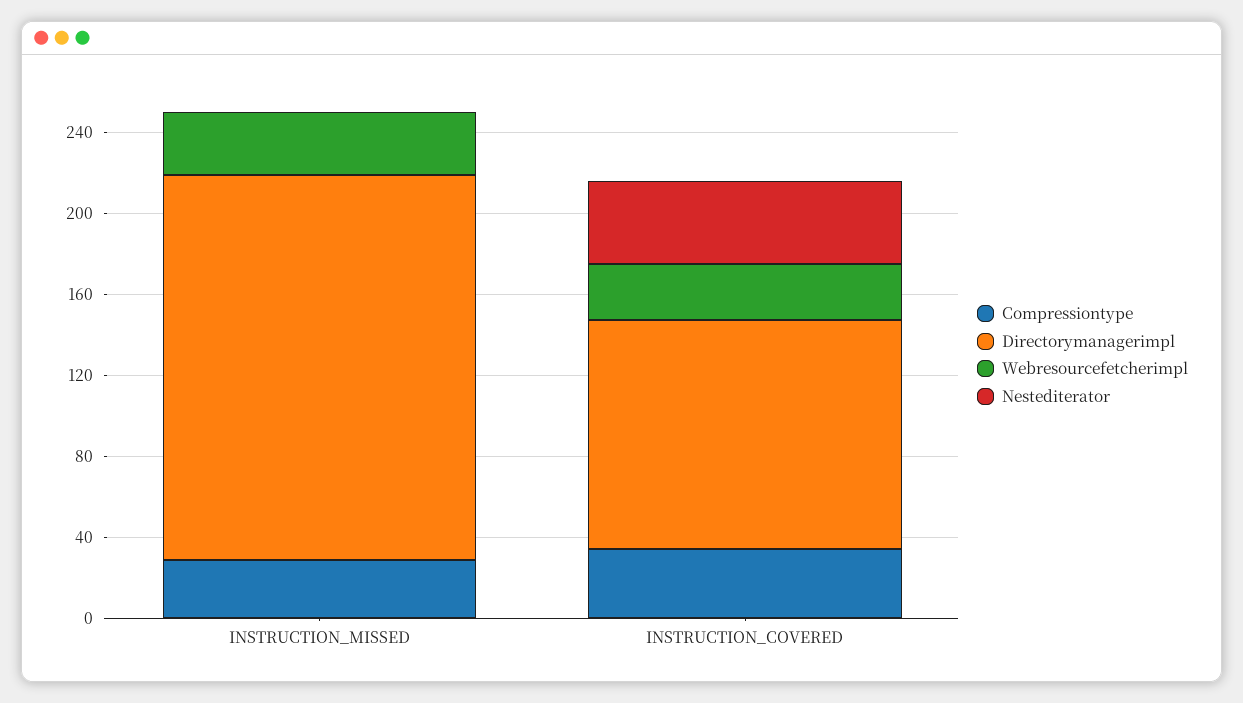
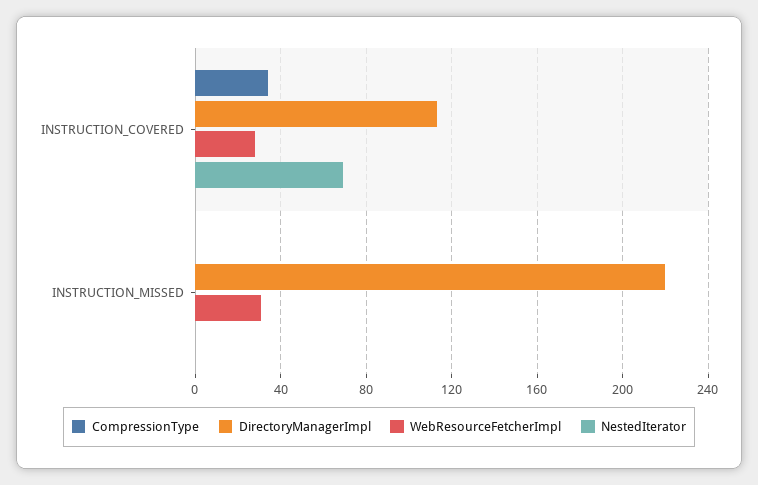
Compressiontype, INSTRUCTION_MISSED: 30 -> 0
Directorymanagerimpl, INSTRUCTION_MISSED: 190 -> 220
Nestediterator, INSTRUCTION_COVERED: 40 -> 70

